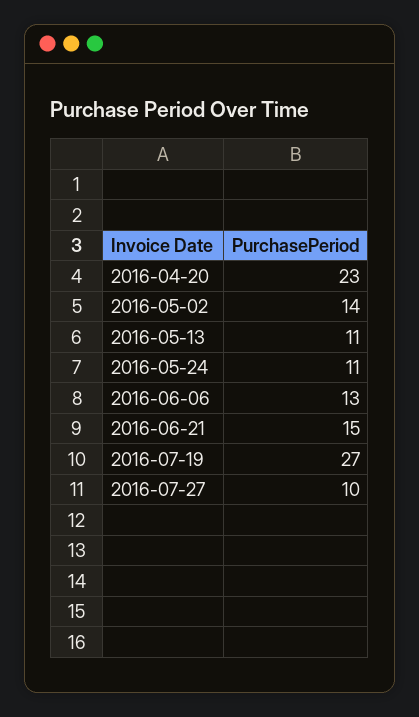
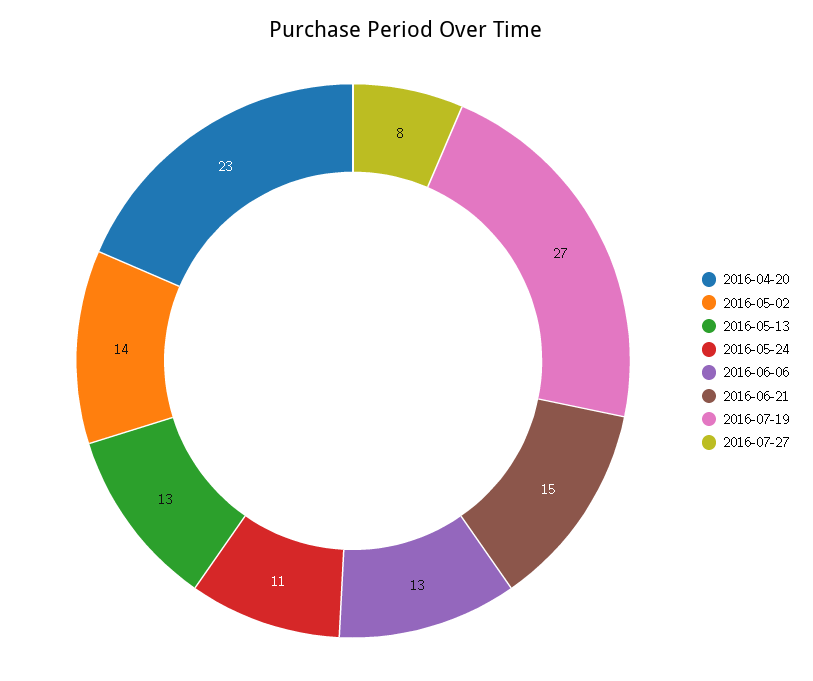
2016-05-13: 11 -> 13
2016-07-27: 10 -> 8

